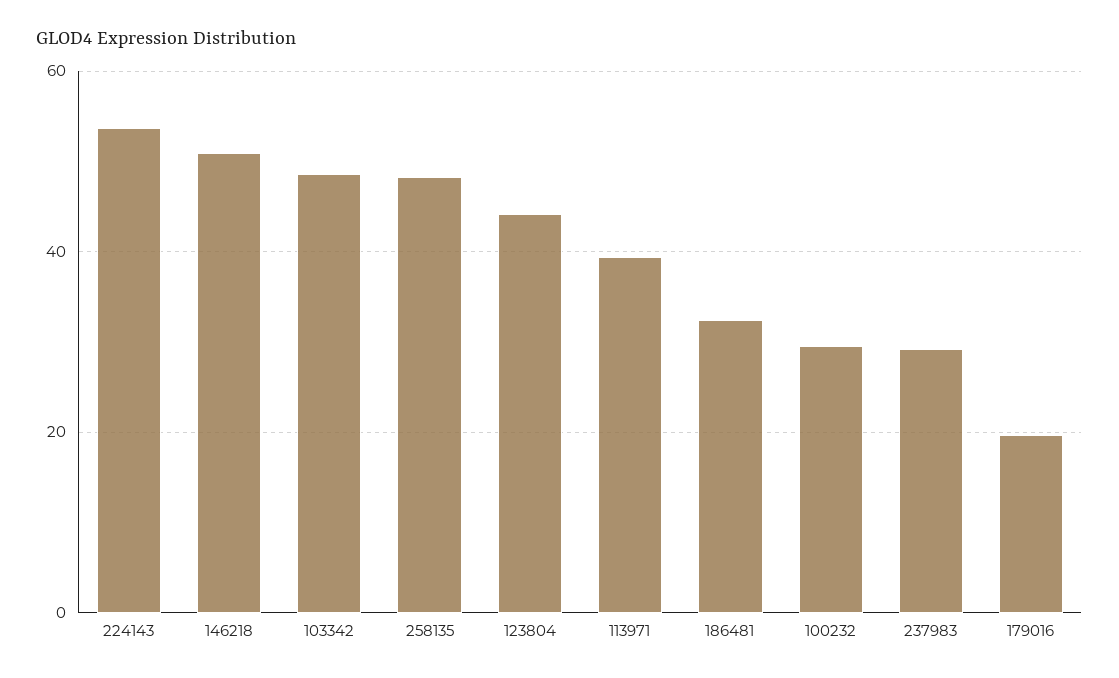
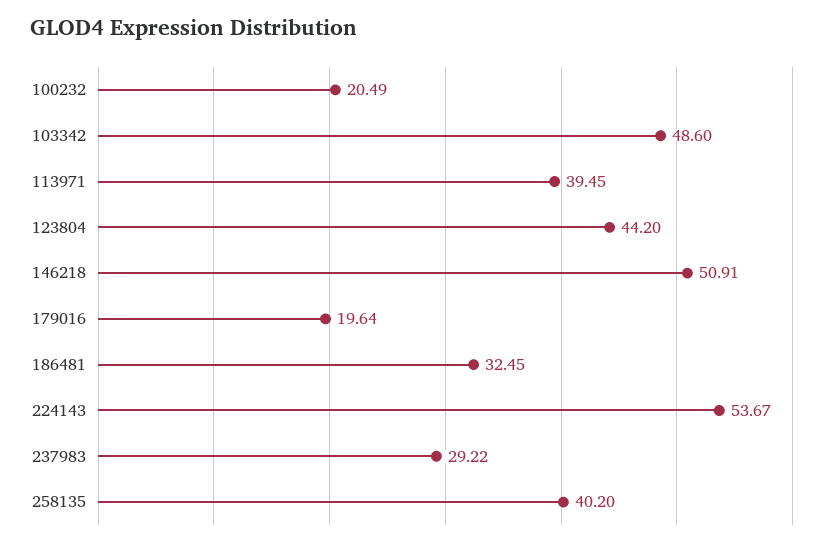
258135: 48 -> 40.2
100232: 30 -> 20.49

